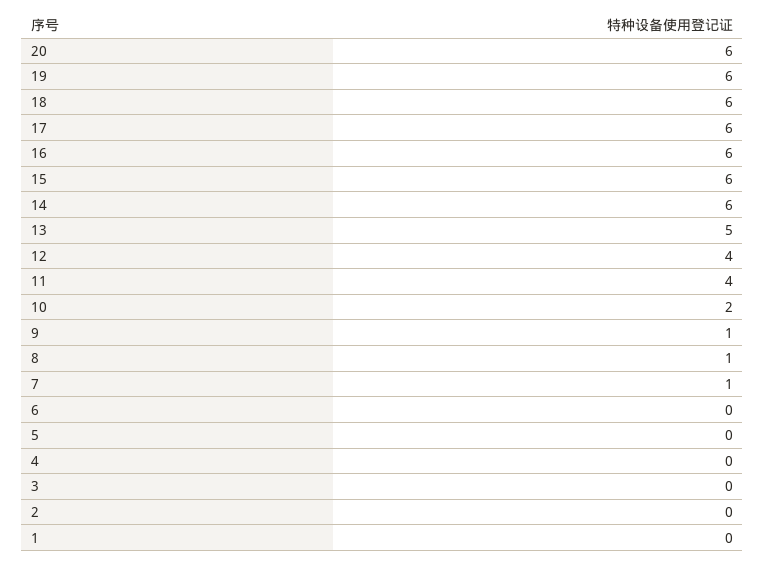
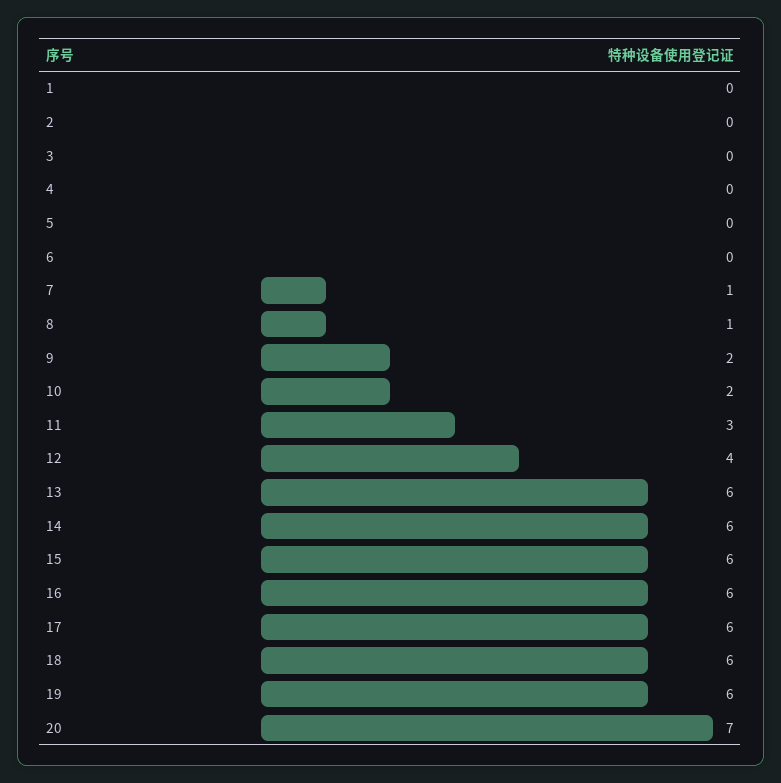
20: 6 -> 7
13: 5 -> 6
11: 4 -> 3
9: 1 -> 2

